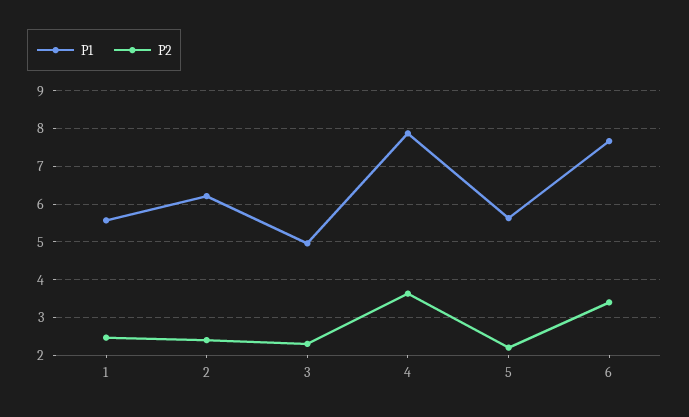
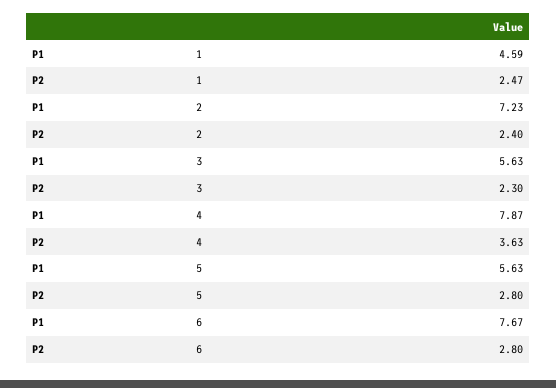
P1, 1: 5.6 -> 4.59
P1, 2: 6.2 -> 7.23
P1, 3: 5 -> 5.63
P2, 5: 2.2 -> 2.8
P2, 6: 3.4 -> 2.8

